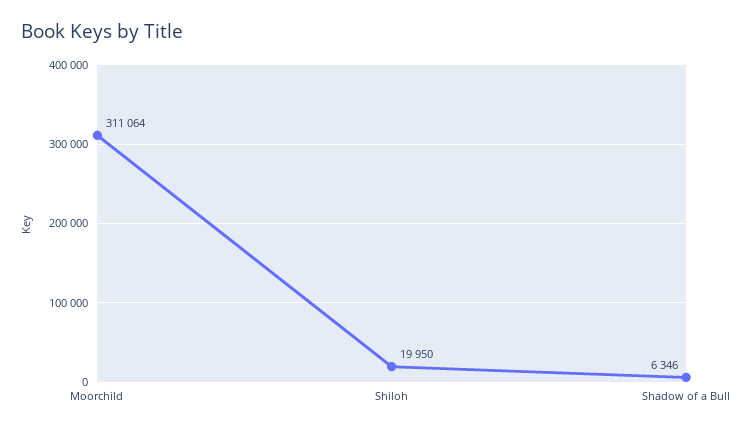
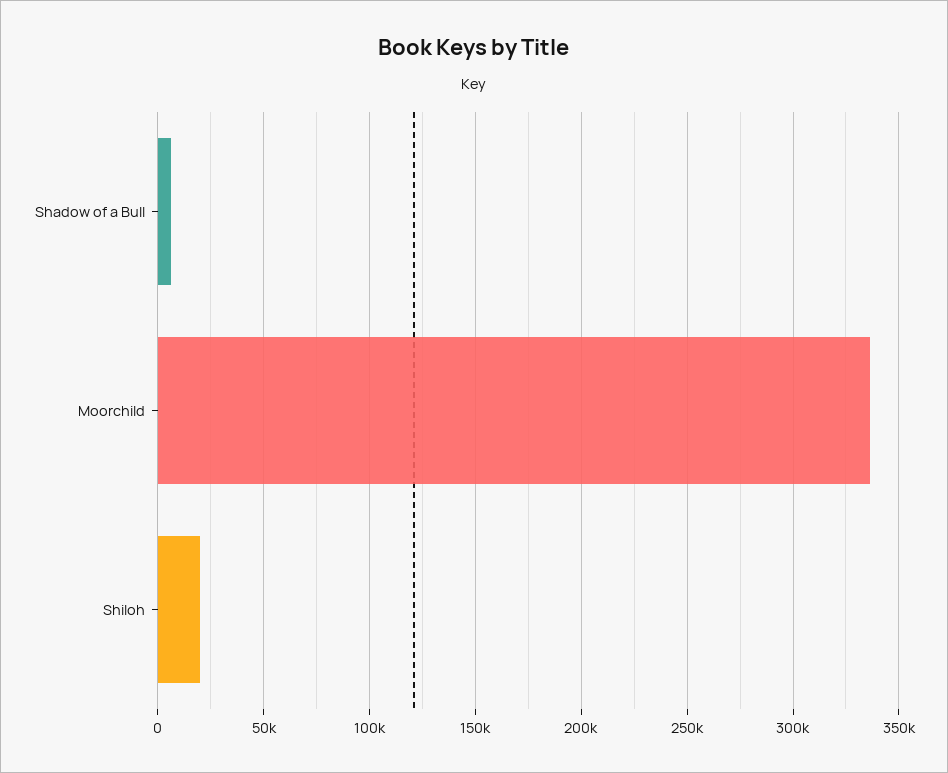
Moorchild: 311064 -> 335000

